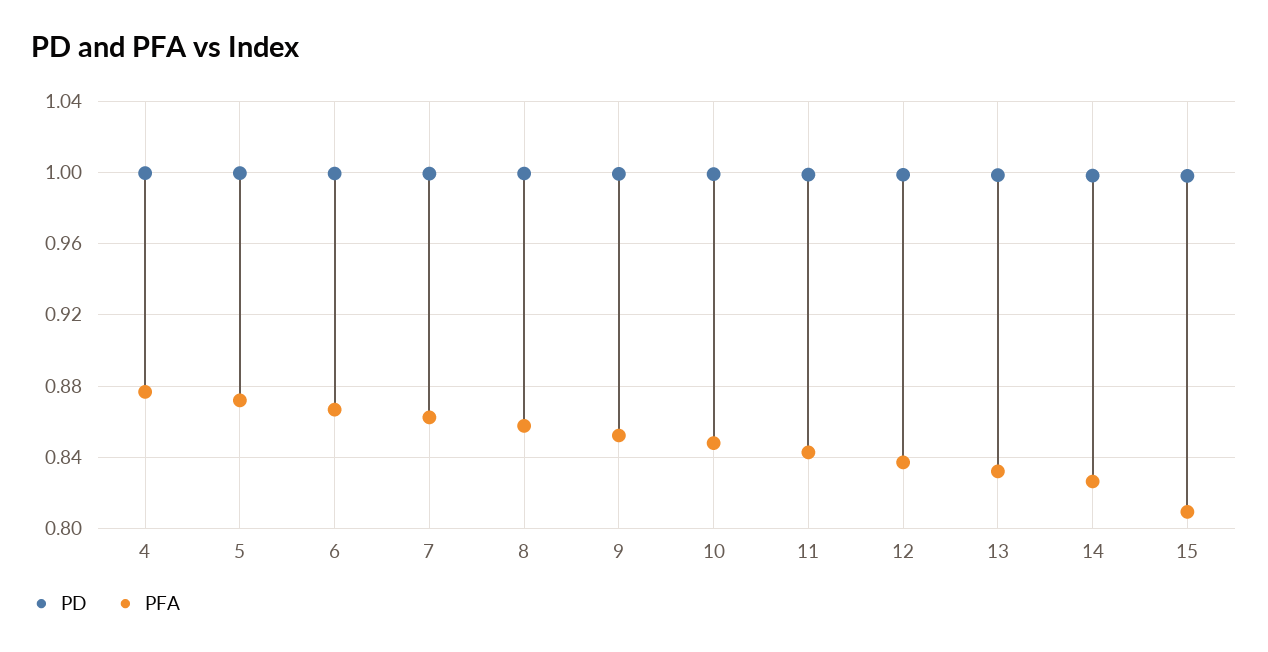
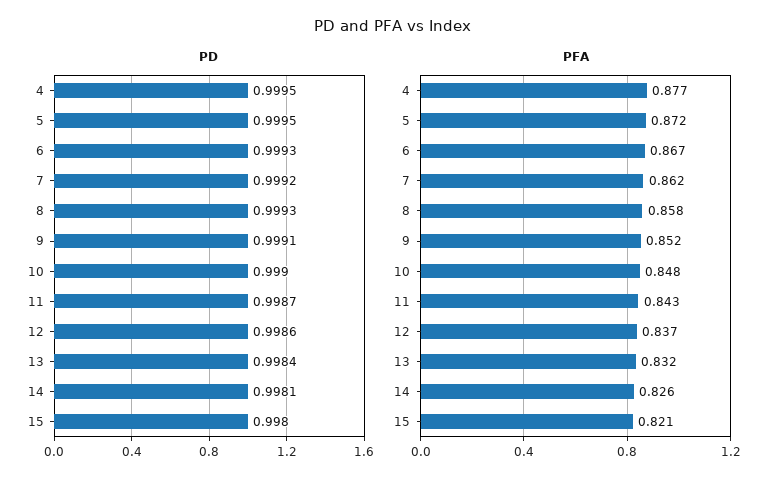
PFA, 15: 0.81 -> 0.821

